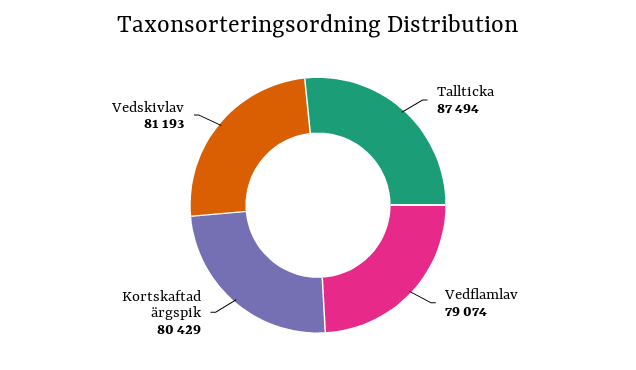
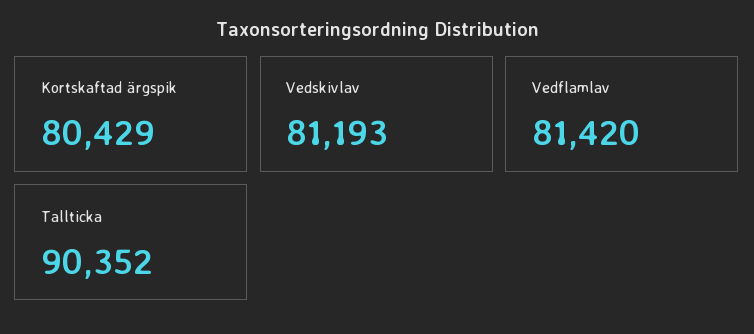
Tallticka: 87494 -> 90352
Vedflamlav: 79074 -> 81420

